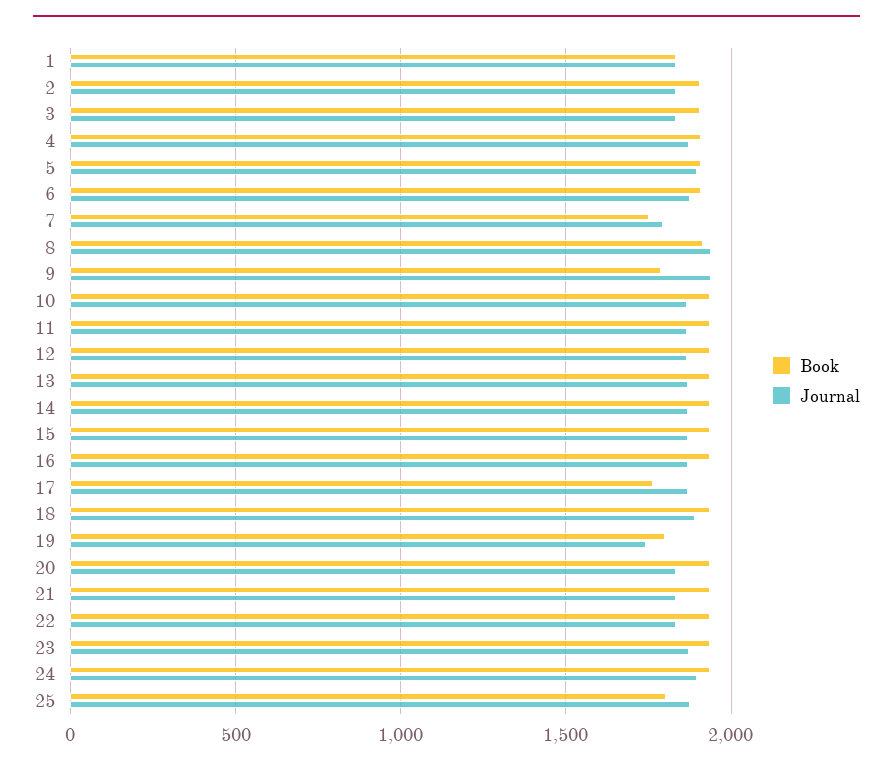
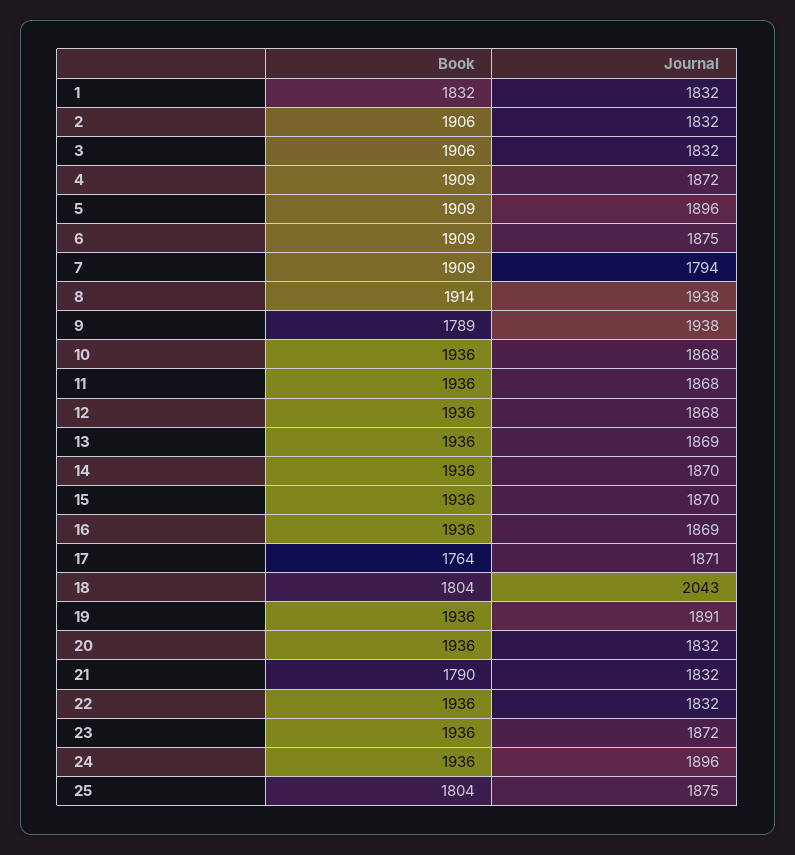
Book, 7: 1750 -> 1909
Book, 18: 1950 -> 1804
Journal, 18: 1900 -> 2043
Book, 19: 1800 -> 1936
Journal, 19: 1750 -> 1891
Book, 21: 1950 -> 1790

